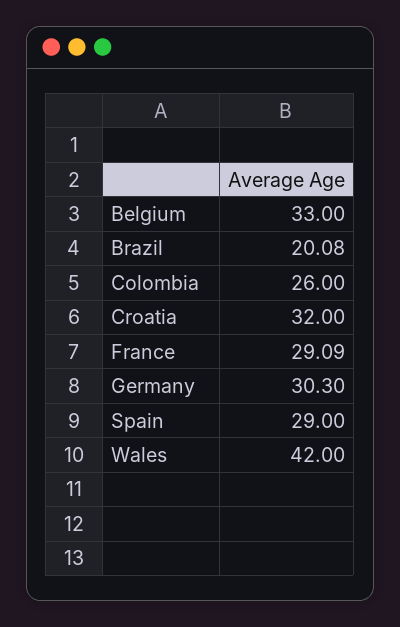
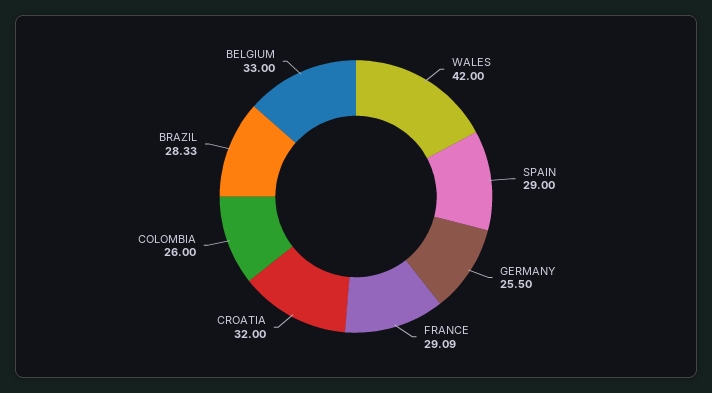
Brazil: 20.08 -> 28.33
Germany: 30.3 -> 25.5

